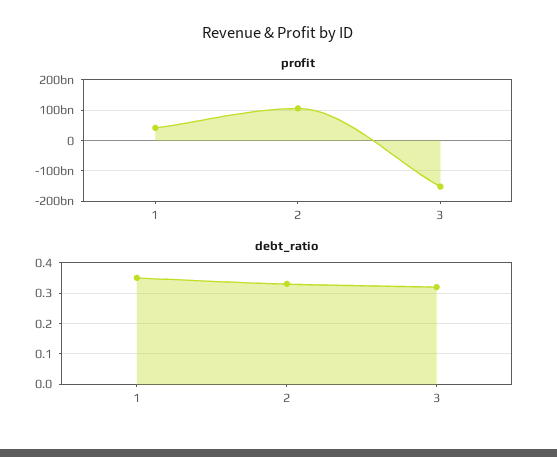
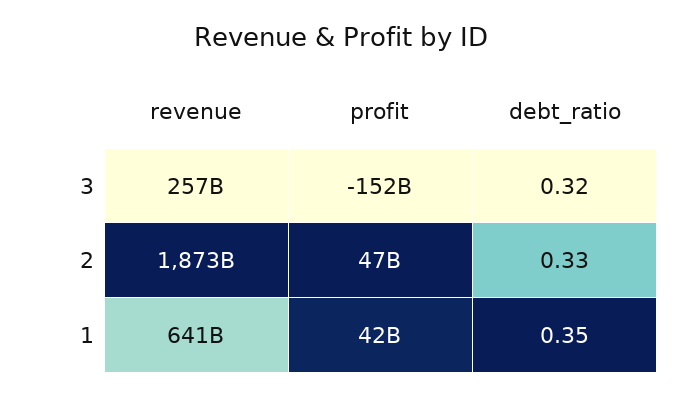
profit, 2: 100000000000 -> 47000000000
revenue, 3: none -> 257000000000
revenue, 2: none -> 1873000000000
revenue, 1: none -> 641000000000

